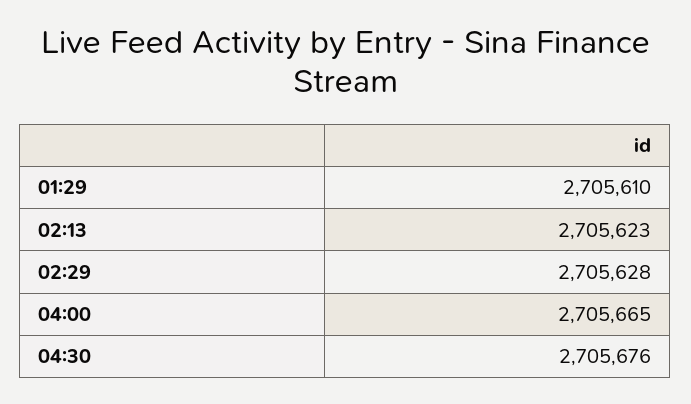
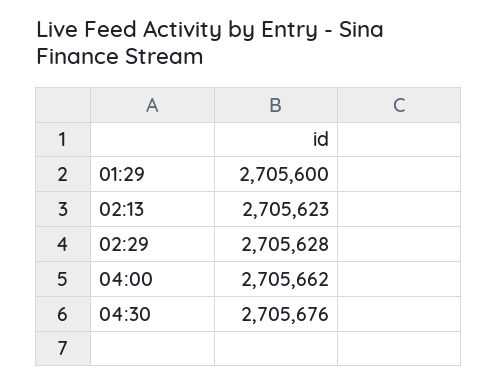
01:29: 2705610 -> 2705600
04:00: 2705665 -> 2705662

